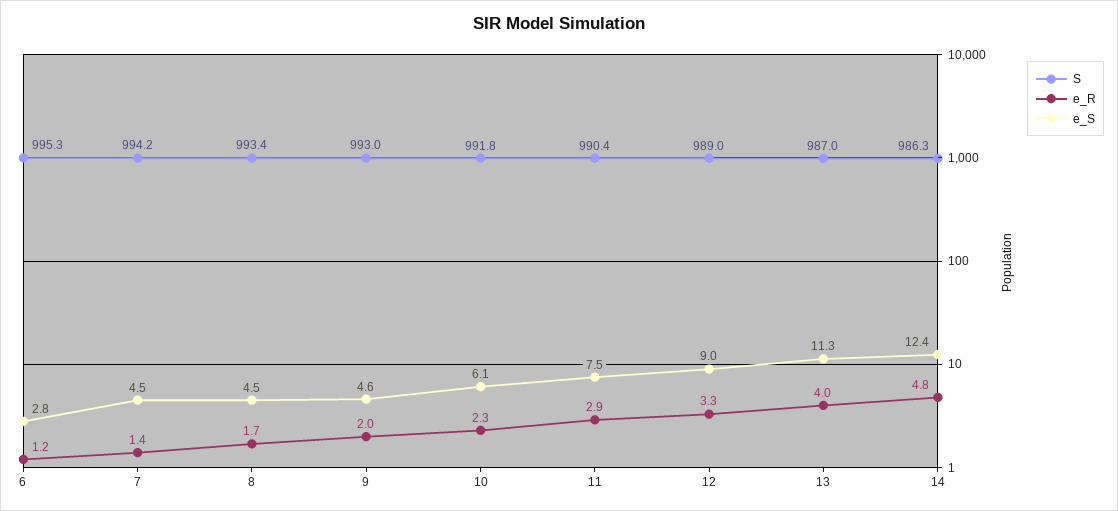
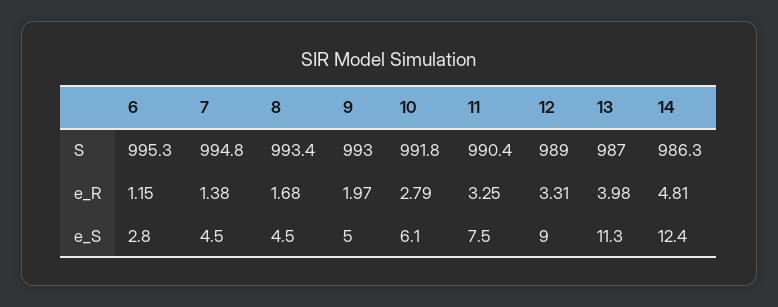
S, 7: 994.2 -> 994.8
e_S, 9: 4.6 -> 5
e_R, 10: 2.3 -> 2.79
e_R, 11: 2.9 -> 3.25

